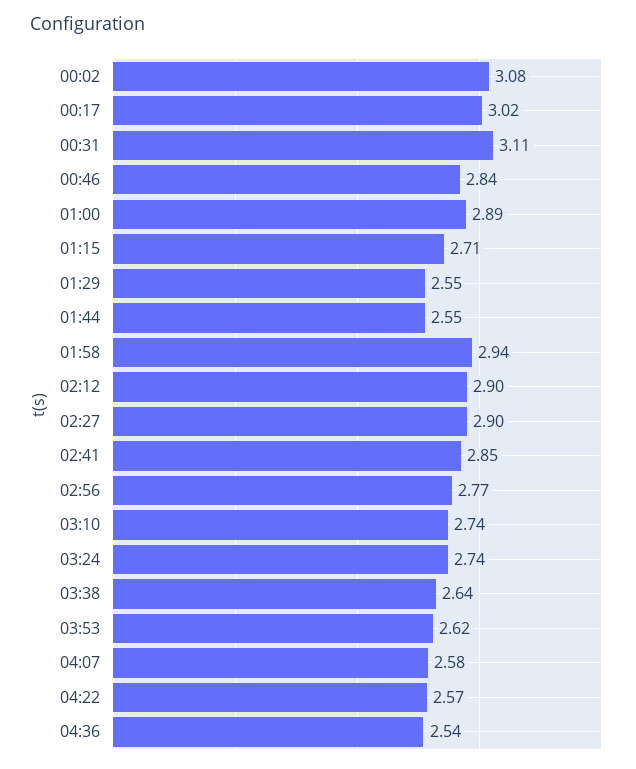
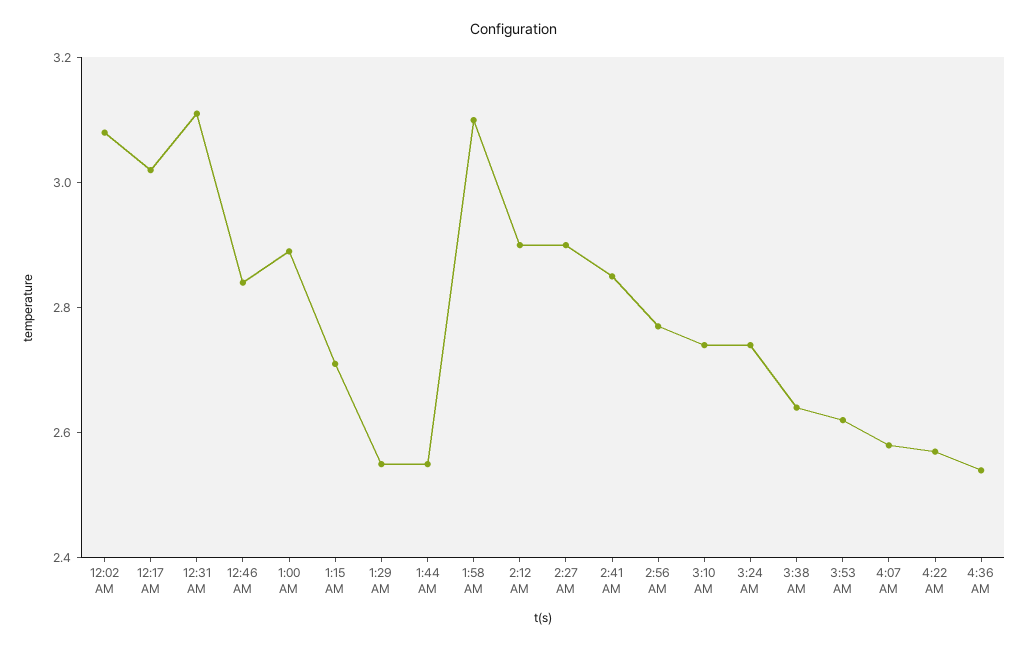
01:58: 2.94 -> 3.1

